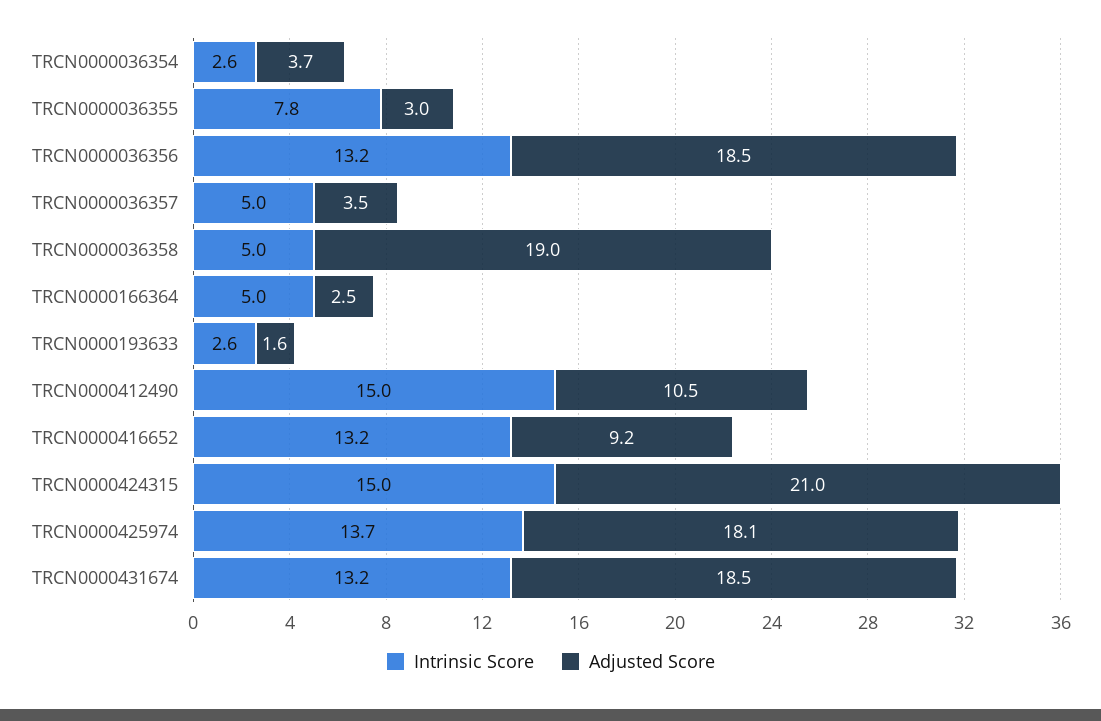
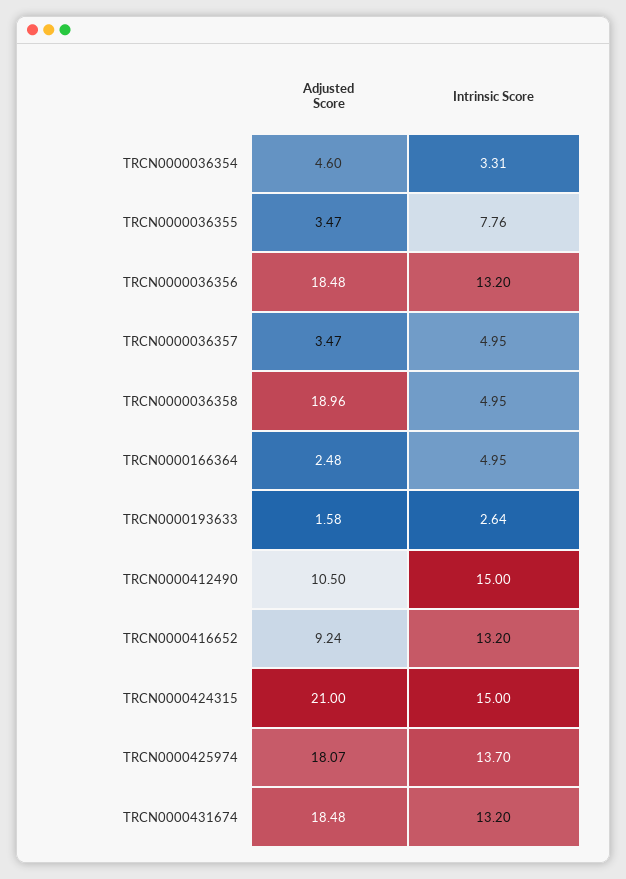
Intrinsic Score, TRCN0000036354: 2.6 -> 3.31
Adjusted Score, TRCN0000036354: 3.7 -> 4.6
Adjusted Score, TRCN0000036355: 3 -> 3.47

